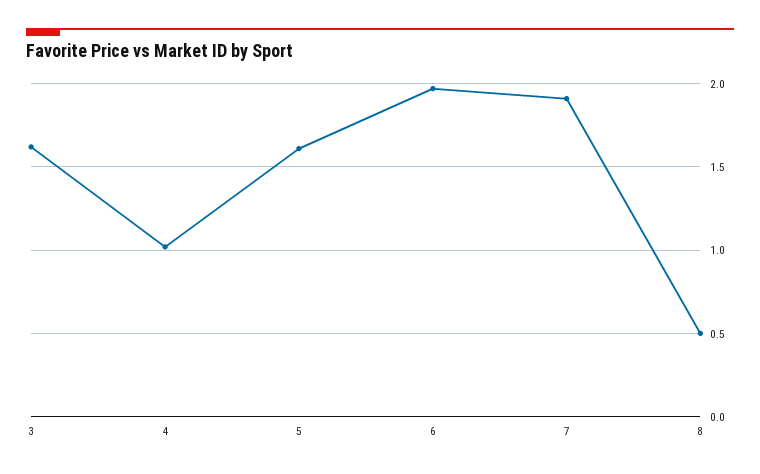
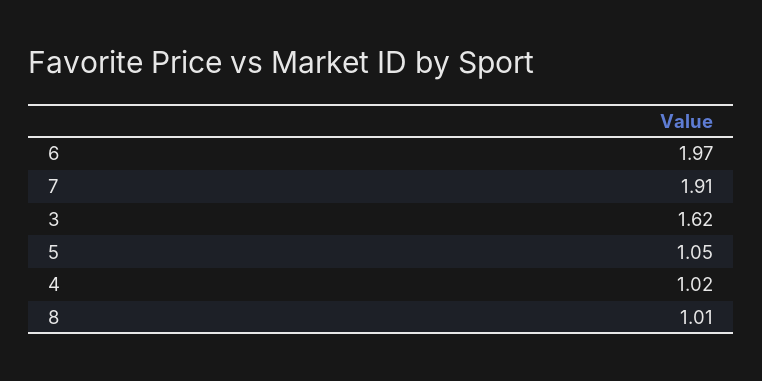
5: 1.6 -> 1.05
8: 0.5 -> 1.01

